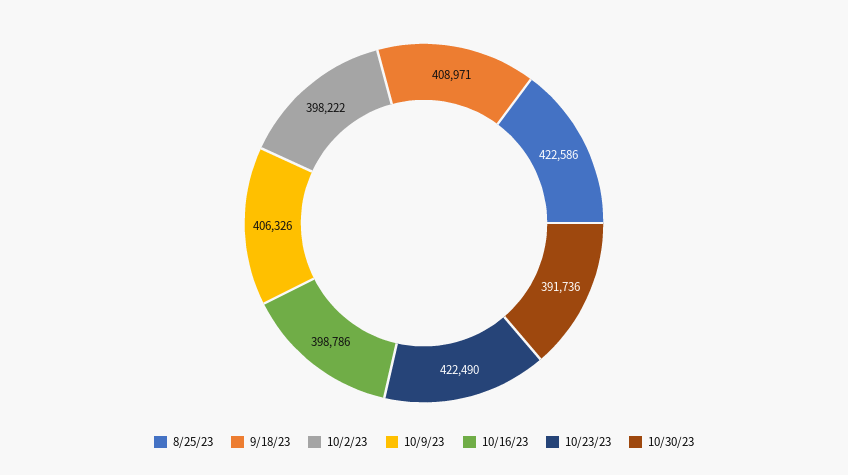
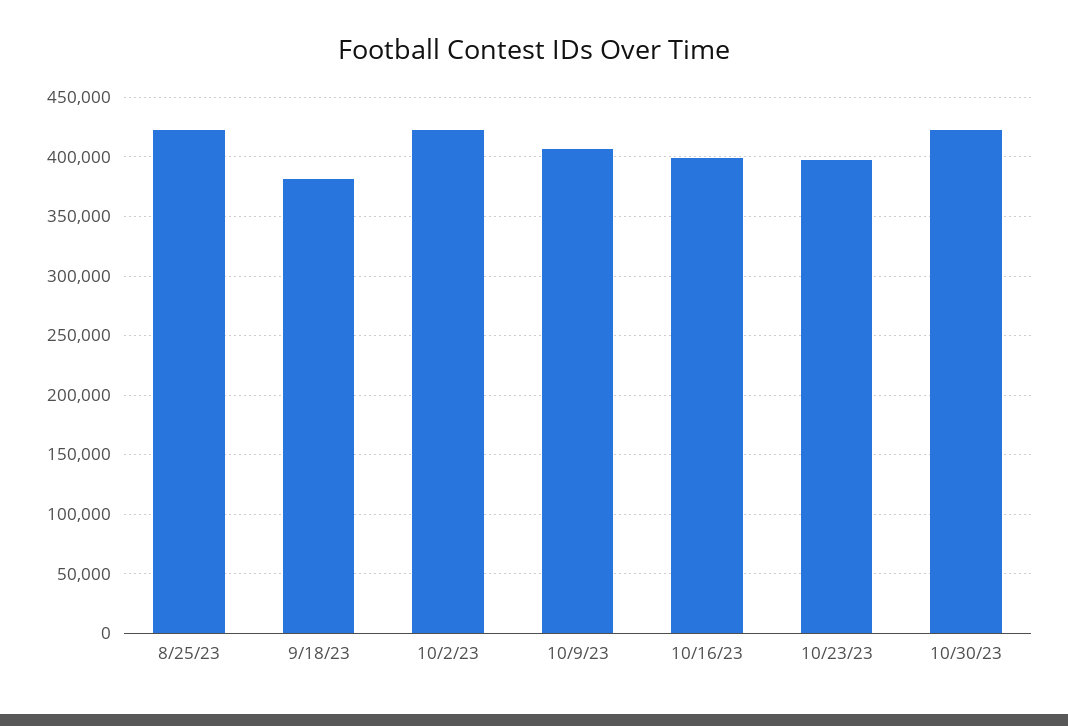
9/18/23: 408971 -> 380000
10/2/23: 398222 -> 420000
10/23/23: 422490 -> 400000
10/30/23: 391736 -> 420000

